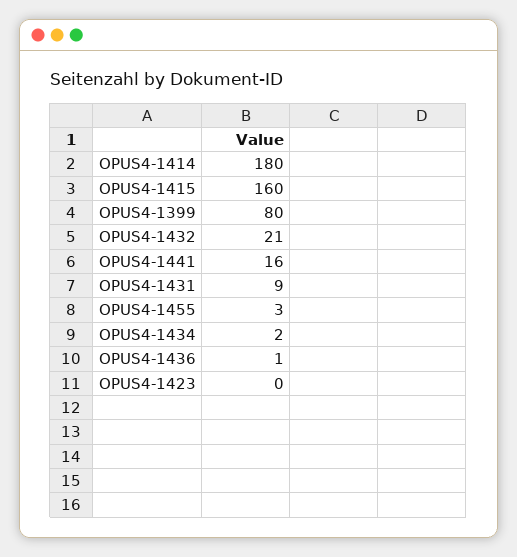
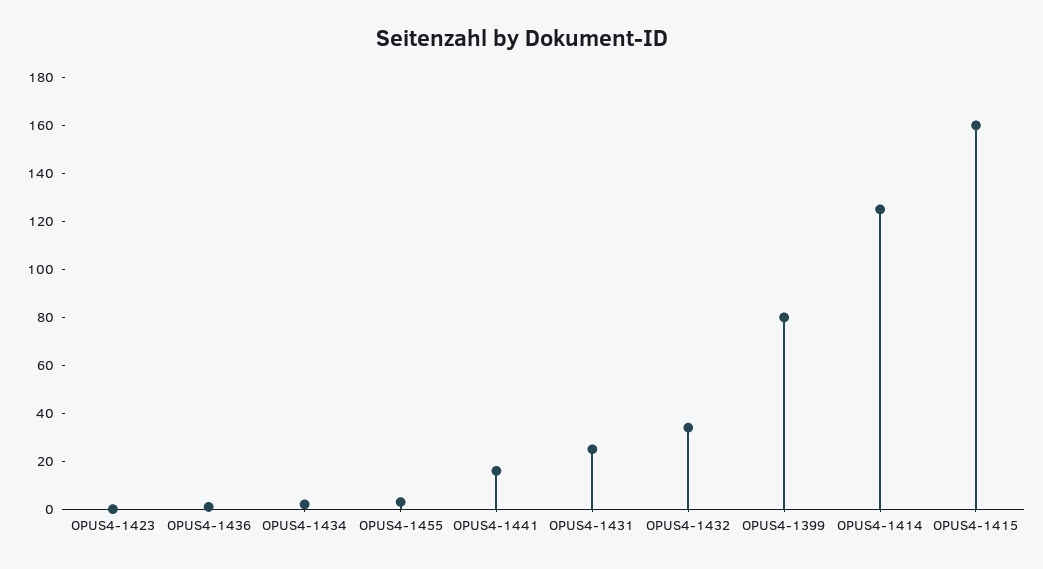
OPUS4-1414: 180 -> 125
OPUS4-1432: 21 -> 35
OPUS4-1431: 9 -> 25

